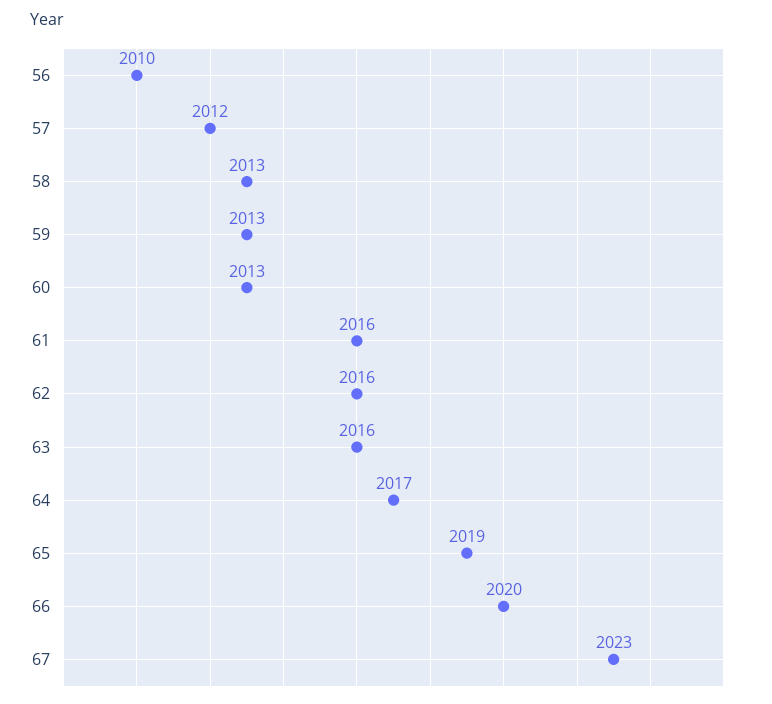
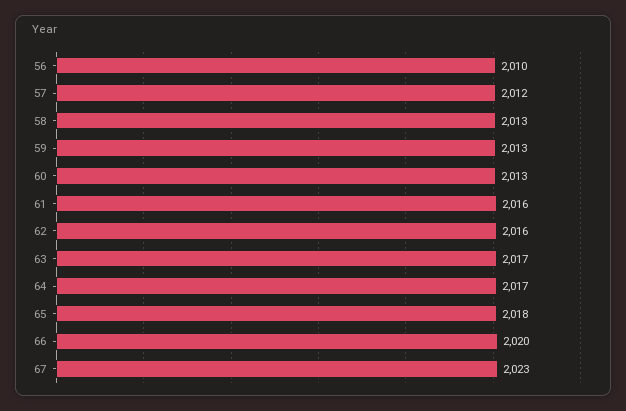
63: 2016 -> 2017
65: 2019 -> 2018

